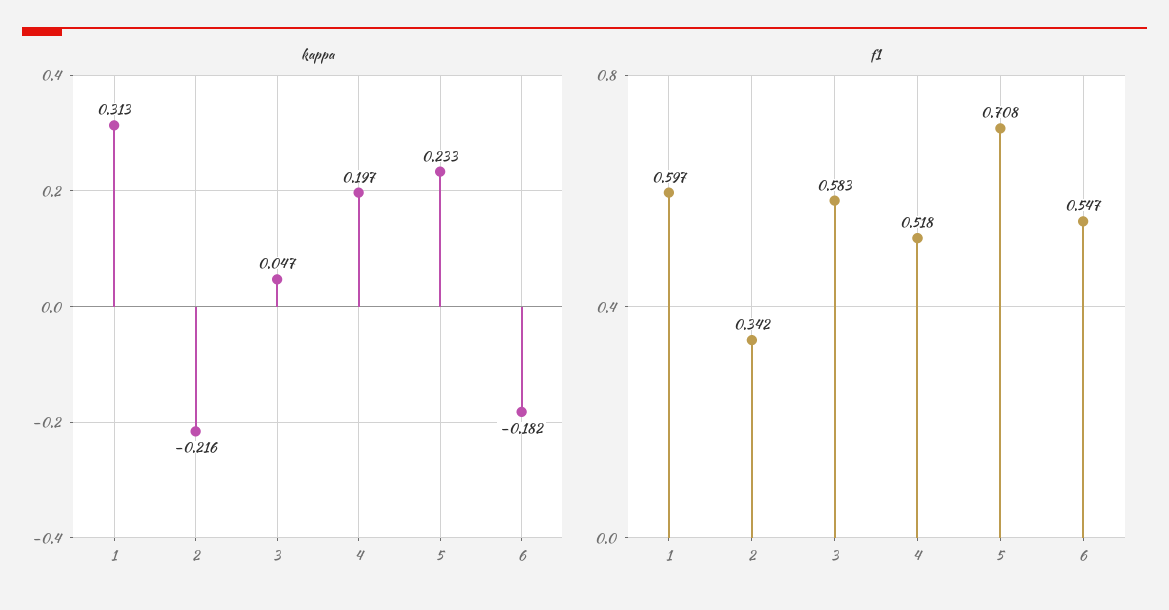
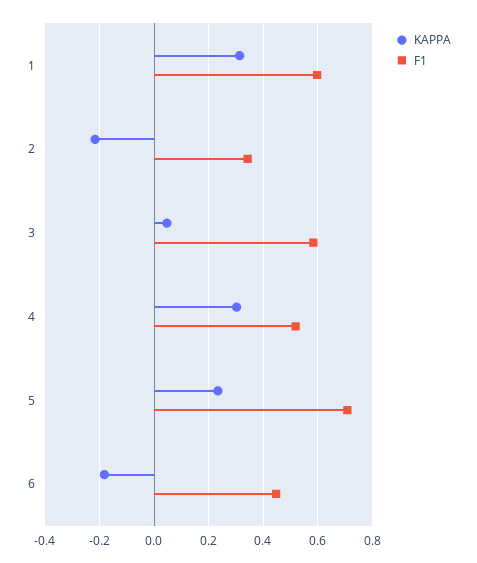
kappa, 4: 0.197 -> 0.3
f1, 6: 0.547 -> 0.45

